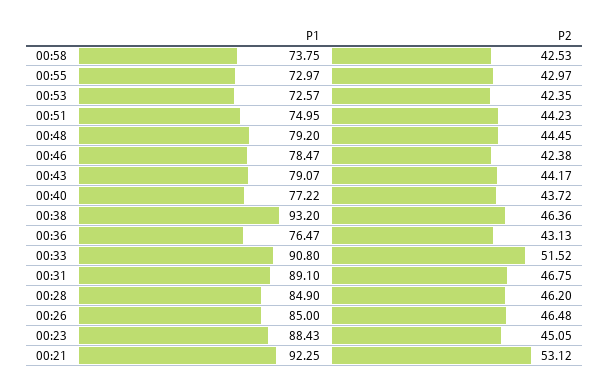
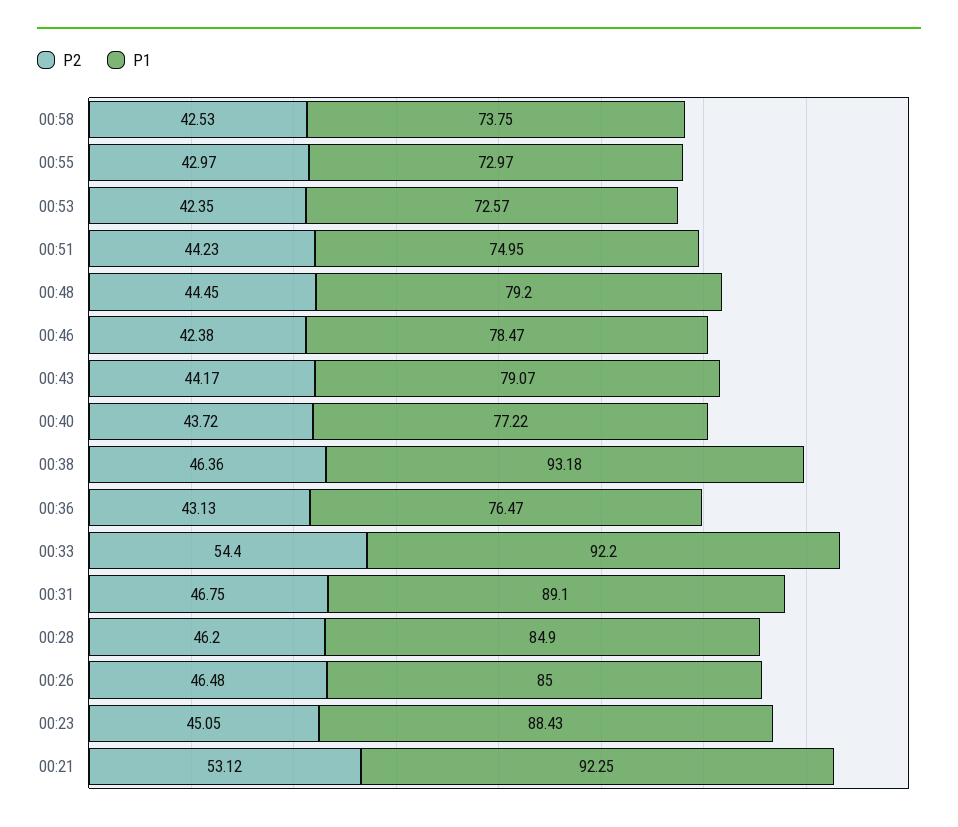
P1, 00:38: 93.2 -> 93.18
P1, 00:33: 90.8 -> 92.2
P2, 00:33: 51.52 -> 54.4

